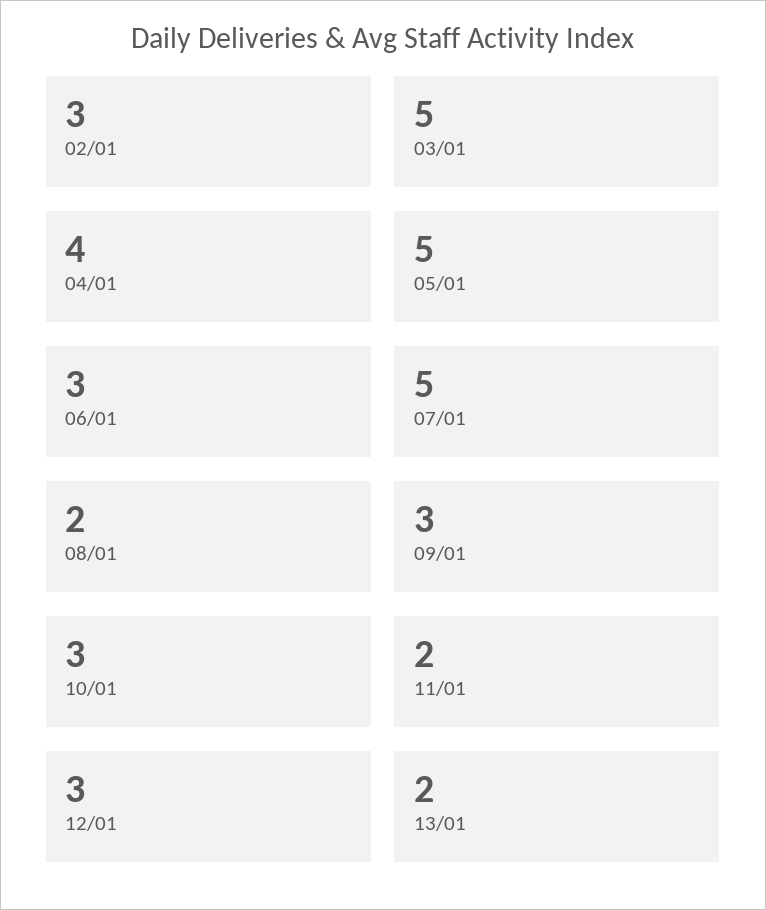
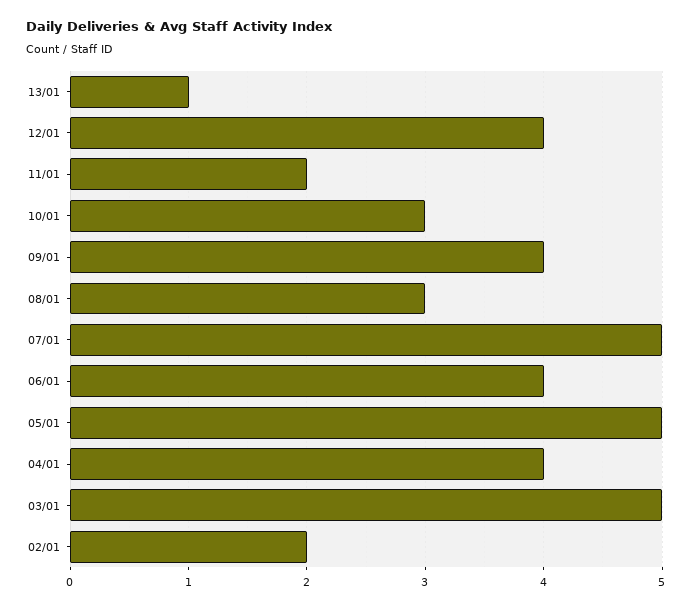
02/01: 3 -> 2
06/01: 3 -> 4
08/01: 2 -> 3
09/01: 3 -> 4
12/01: 3 -> 4
13/01: 2 -> 1

